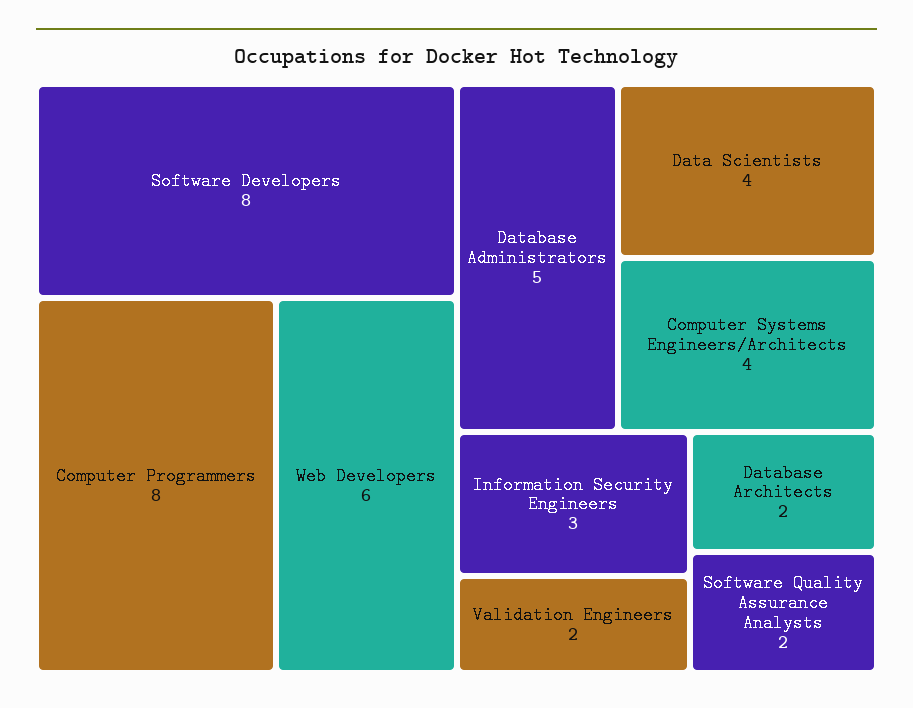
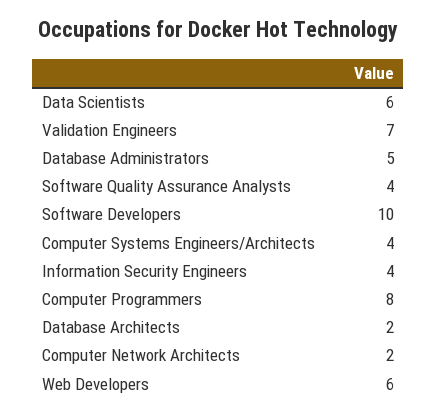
Software Developers: 8 -> 10
Data Scientists: 4 -> 6
Information Security Engineers: 3 -> 4
Validation Engineers: 2 -> 7
Software Quality Assurance Analysts: 2 -> 4
Computer Network Architects: none -> 2

